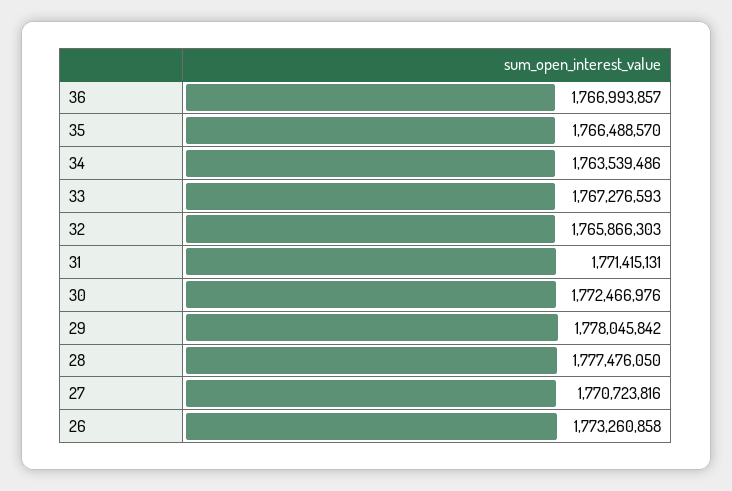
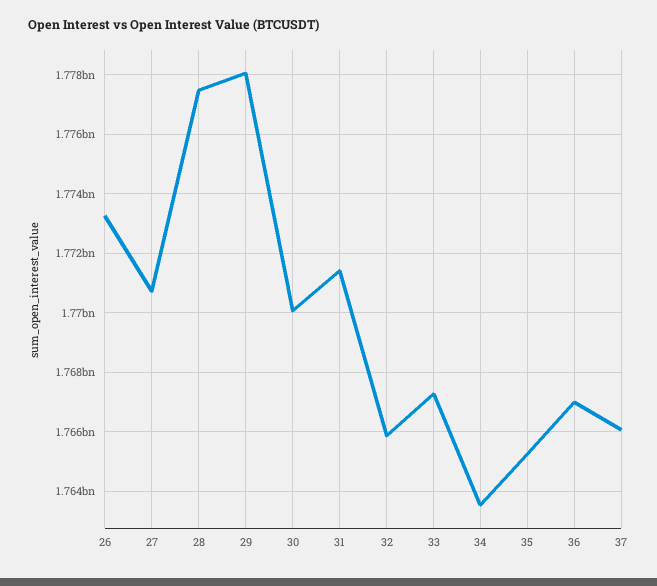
35: 1766488570 -> 1765250000
30: 1772466976 -> 1770000000
37: none -> 1766000000

